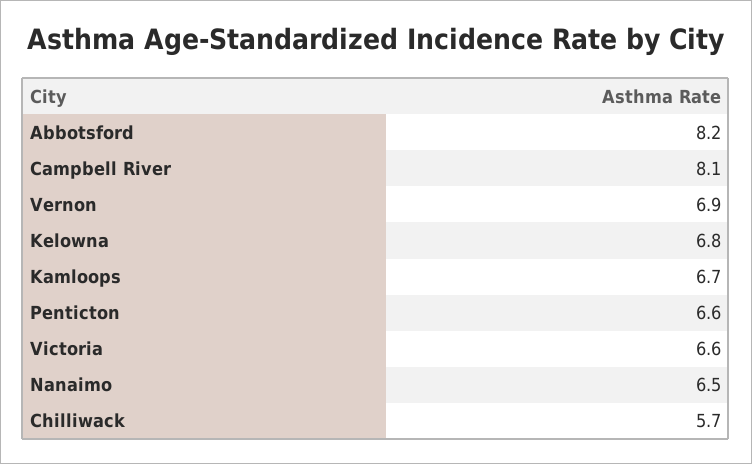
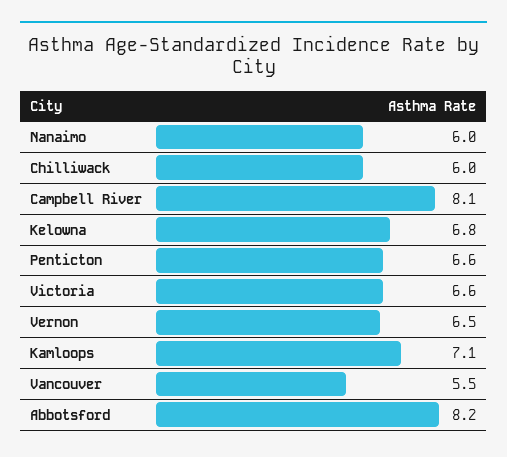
Vernon: 6.9 -> 6.5
Kamloops: 6.7 -> 7.1
Nanaimo: 6.5 -> 6
Chilliwack: 5.7 -> 6
Vancouver: none -> 5.5

